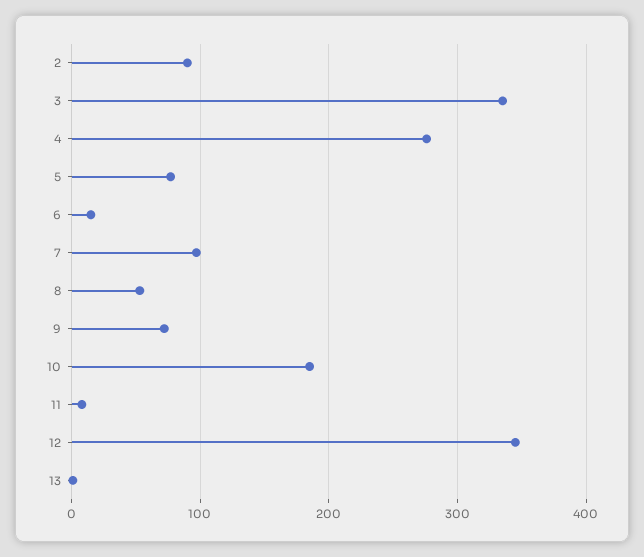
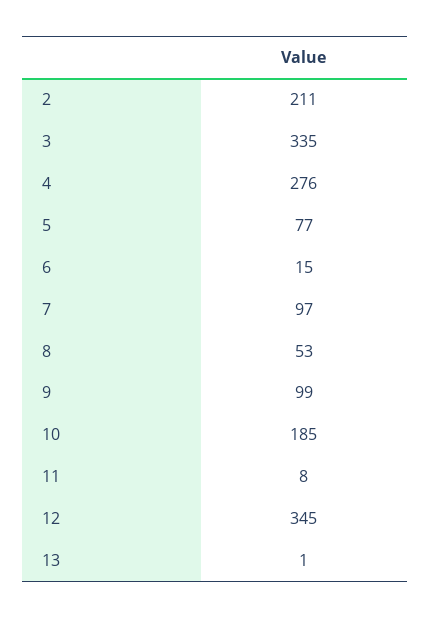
2: 90 -> 211
9: 70 -> 99

